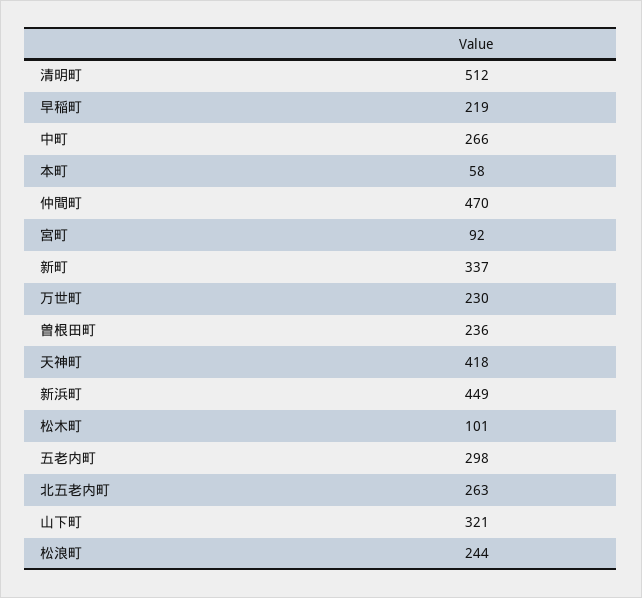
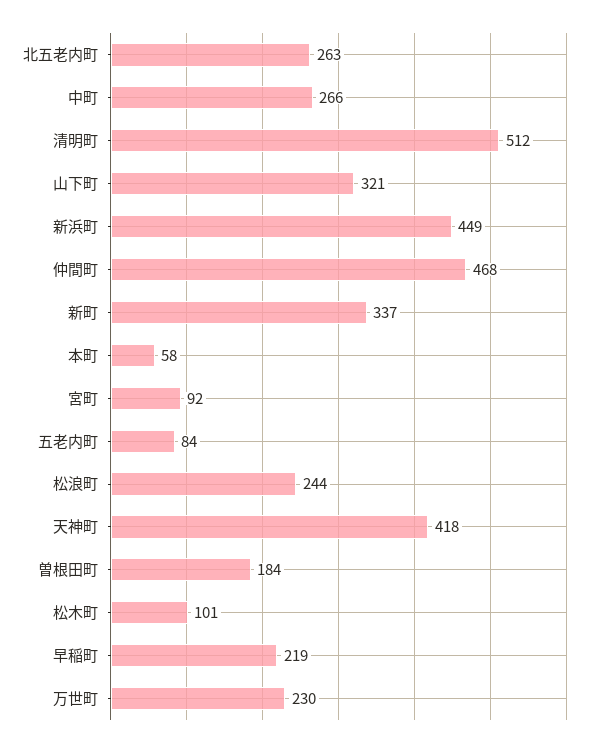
仲間町: 470 -> 468
曽根田町: 236 -> 184
五老内町: 298 -> 84

